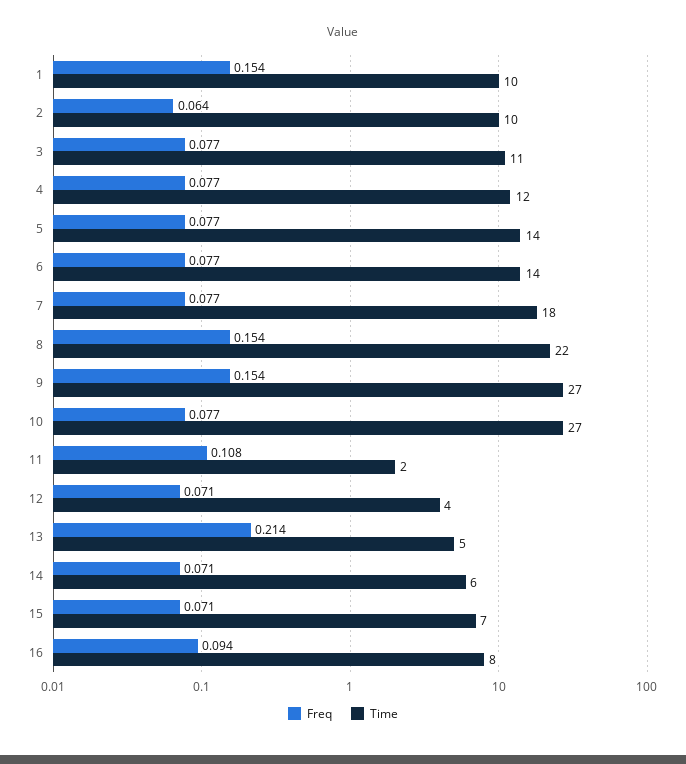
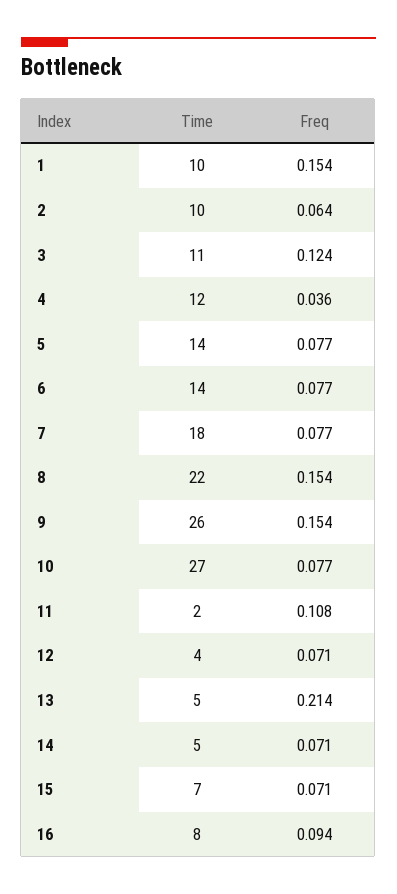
Freq, 3: 0.077 -> 0.124
Freq, 4: 0.077 -> 0.036
Time, 9: 27 -> 26
Time, 14: 6 -> 5

